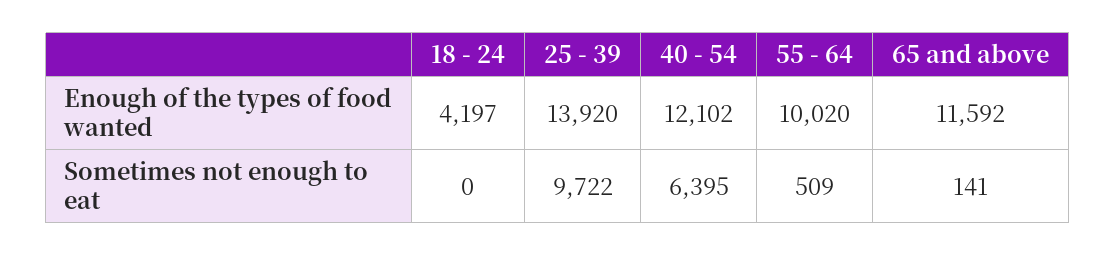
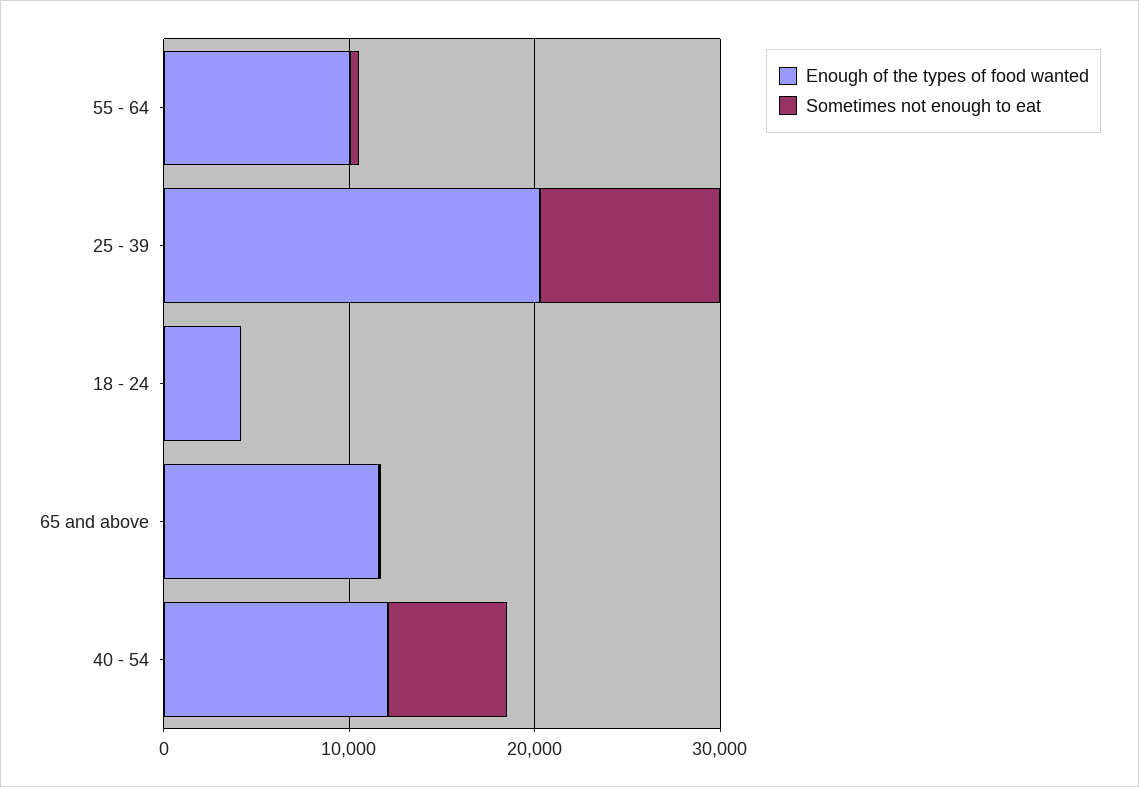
Enough of the types of food wanted, 25 - 39: 13920 -> 20000

